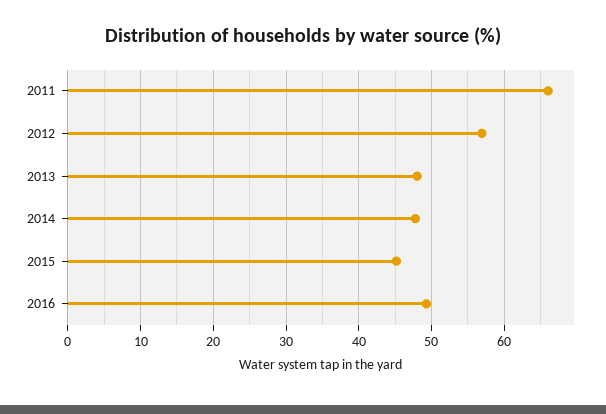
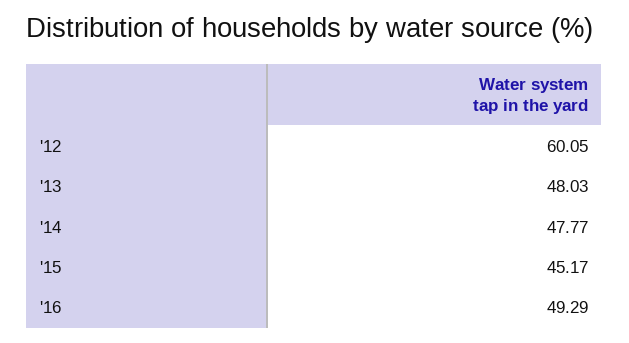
2011: 66 -> none
2012: 57 -> 60.05

